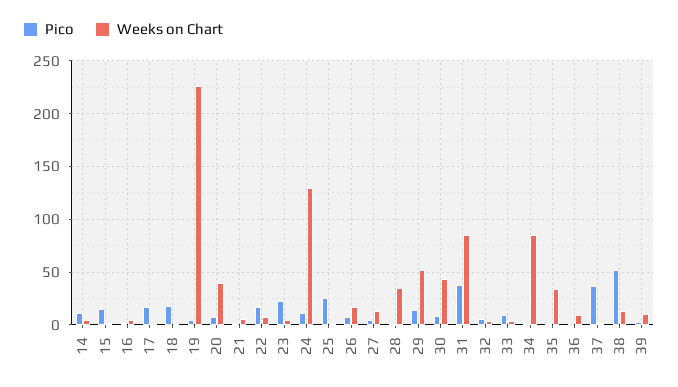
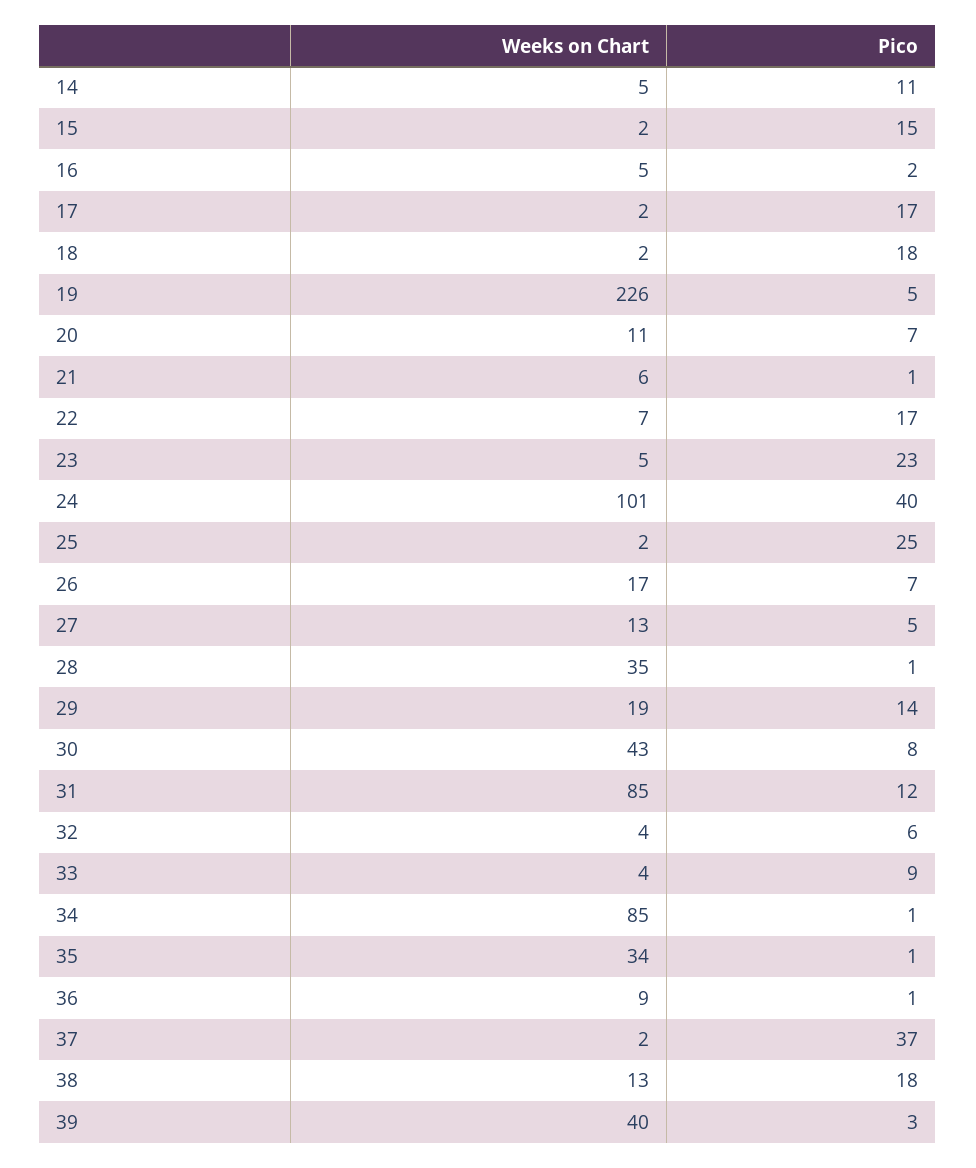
Weeks on Chart, 20: 40 -> 11
Pico, 24: 10 -> 40
Weeks on Chart, 24: 130 -> 101
Weeks on Chart, 29: 50 -> 19
Pico, 31: 40 -> 12
Pico, 38: 50 -> 18
Weeks on Chart, 39: 10 -> 40

